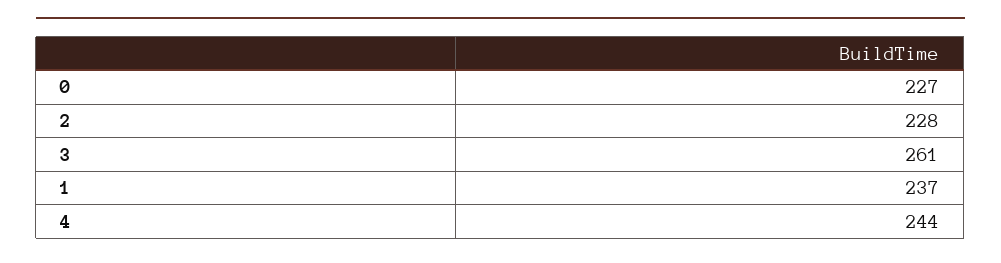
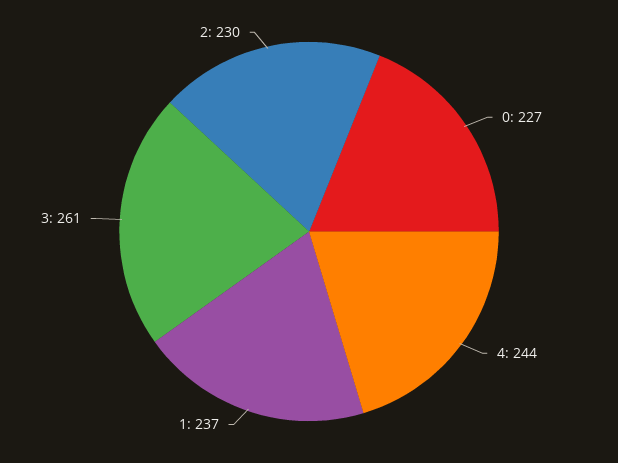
2: 228 -> 230

